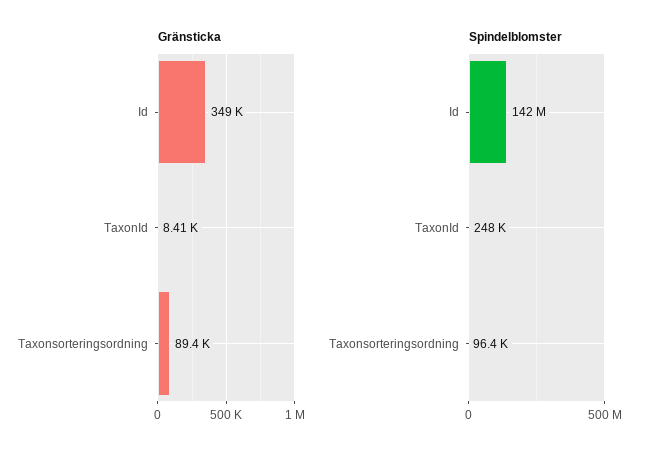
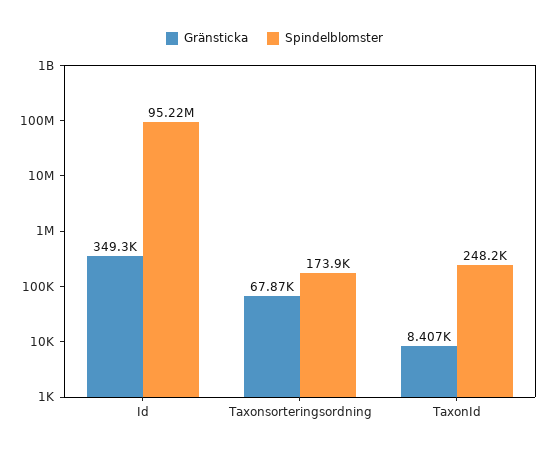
Gränsticka, Taxonsorteringsordning: 89400 -> 67870
Spindelblomster, Id: 142000000 -> 95220000
Spindelblomster, Taxonsorteringsordning: 96400 -> 173900

